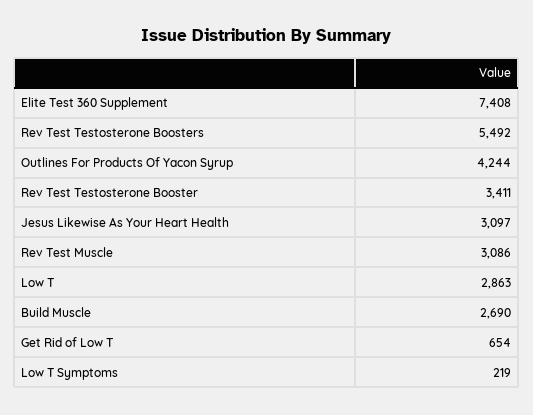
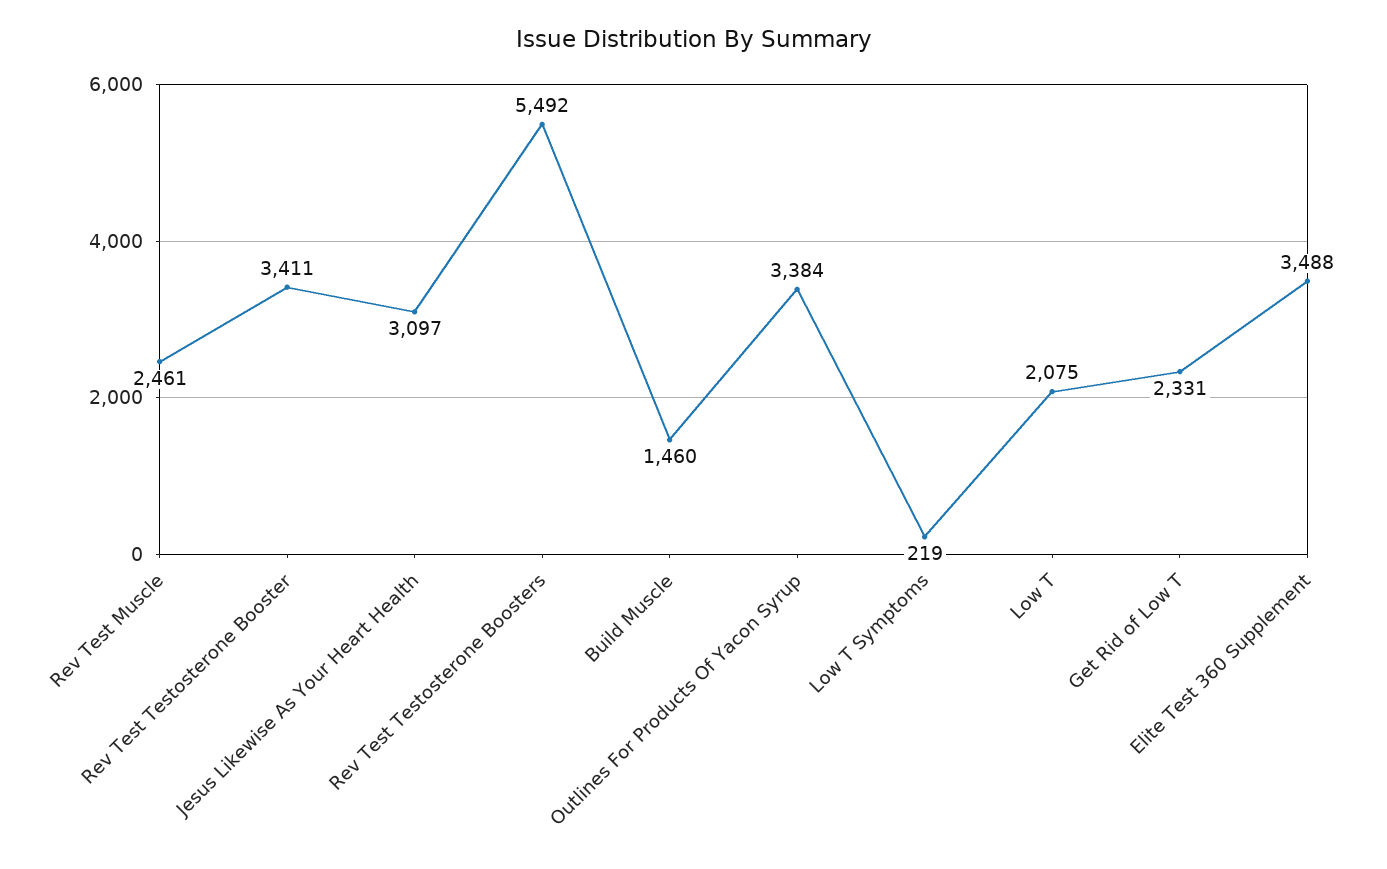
Elite Test 360 Supplement: 7408 -> 3488
Outlines For Products Of Yacon Syrup: 4244 -> 3384
Rev Test Muscle: 3086 -> 2461
Low T: 2863 -> 2075
Build Muscle: 2690 -> 1460
Get Rid of Low T: 654 -> 2331

